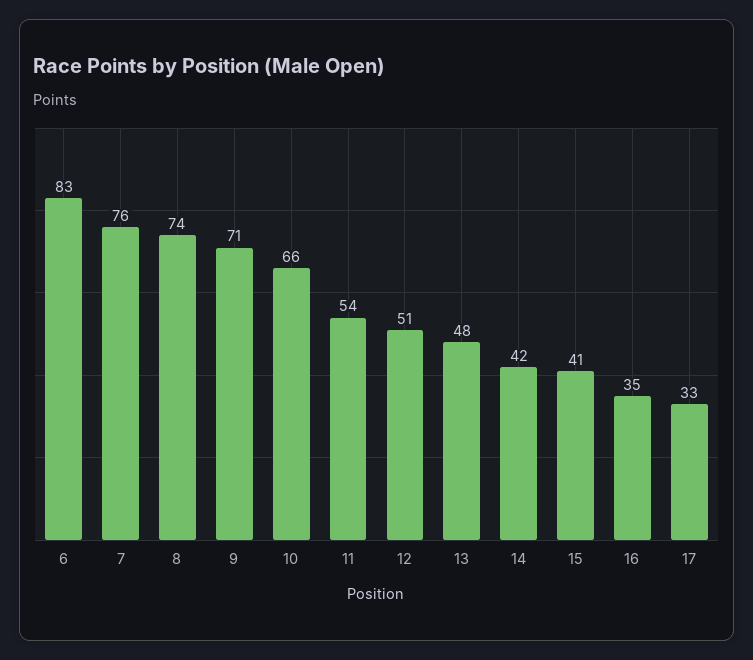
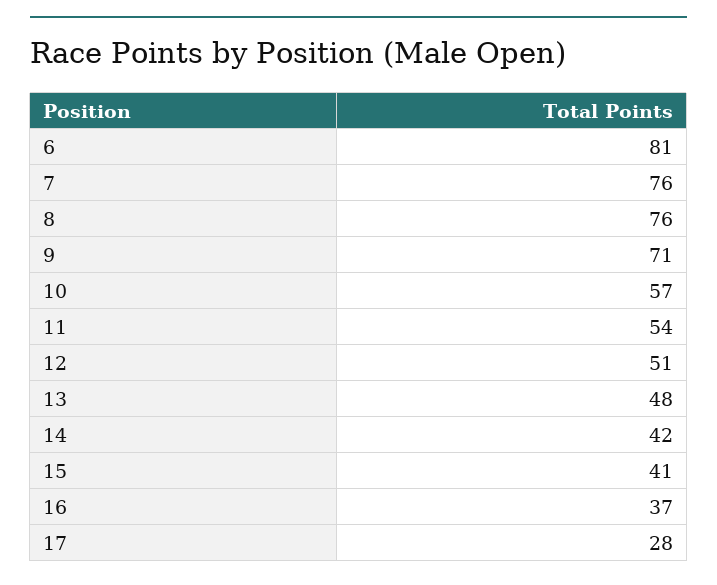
6: 83 -> 81
8: 74 -> 76
10: 66 -> 57
16: 35 -> 37
17: 33 -> 28

